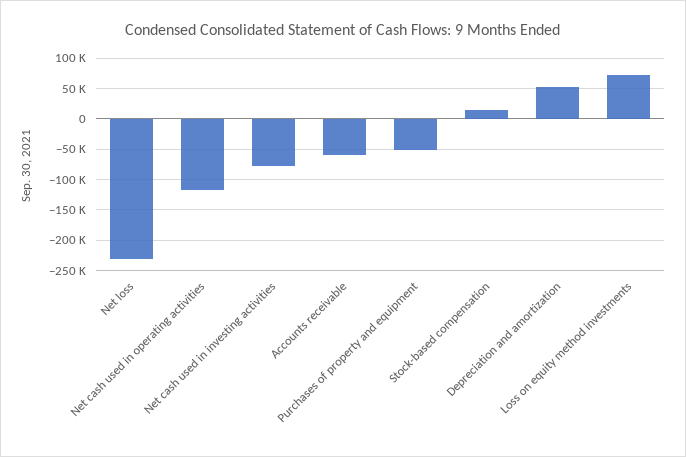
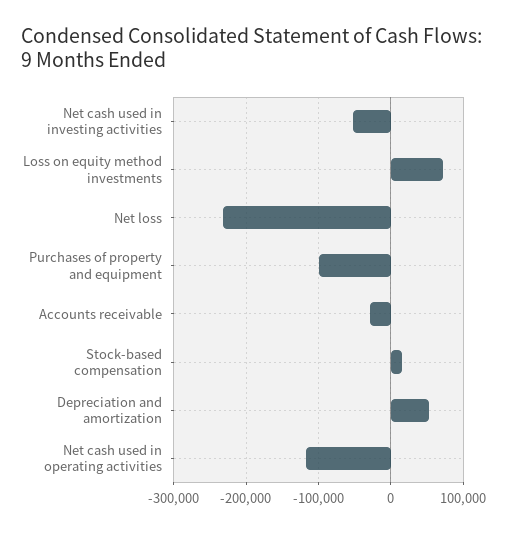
Net cash used in investing activities: -80000 -> -50000
Accounts receivable: -60000 -> -30000
Purchases of property and equipment: -50000 -> -100000

